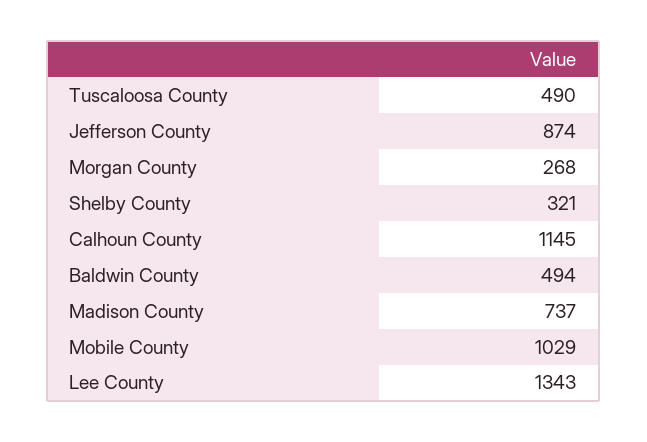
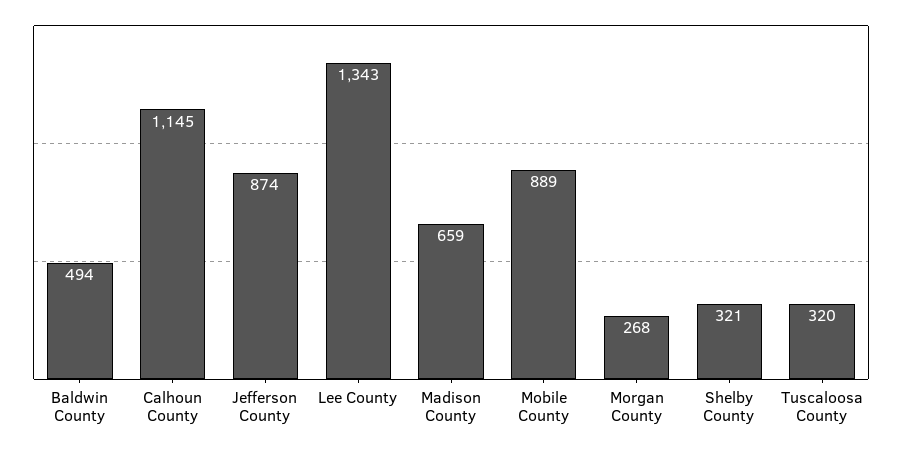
Tuscaloosa County: 490 -> 320
Madison County: 737 -> 659
Mobile County: 1029 -> 889

